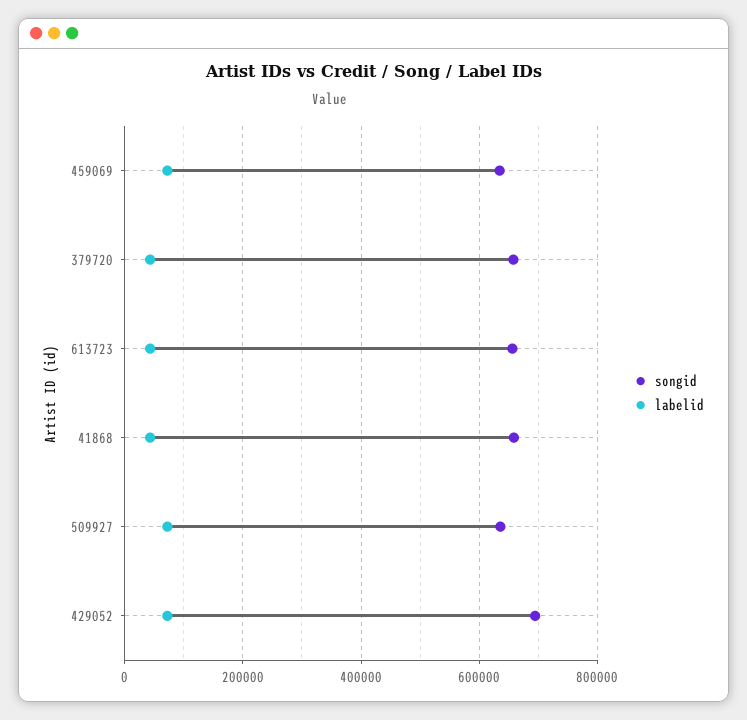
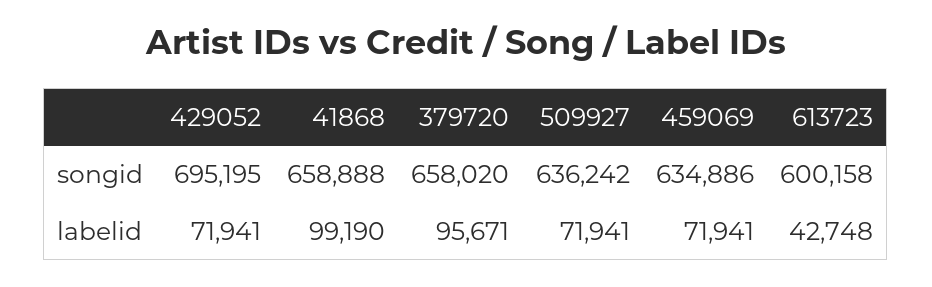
labelid, 379720: 40000 -> 95671
songid, 613723: 660000 -> 600158
labelid, 41868: 40000 -> 99190

